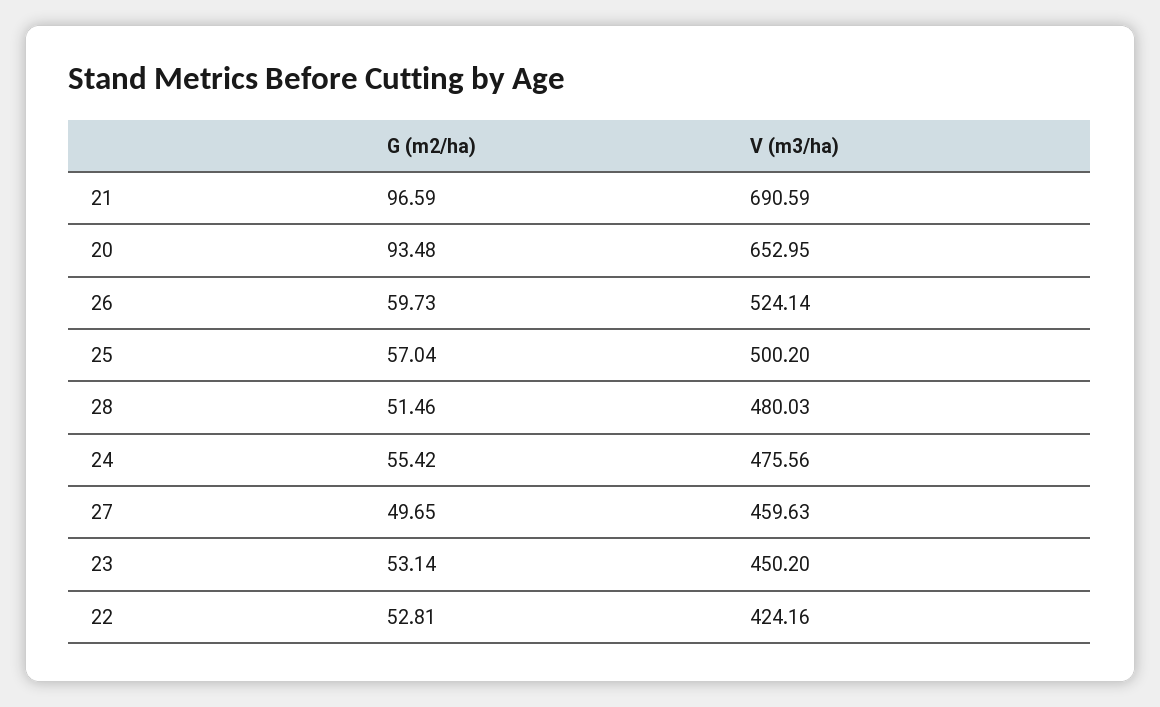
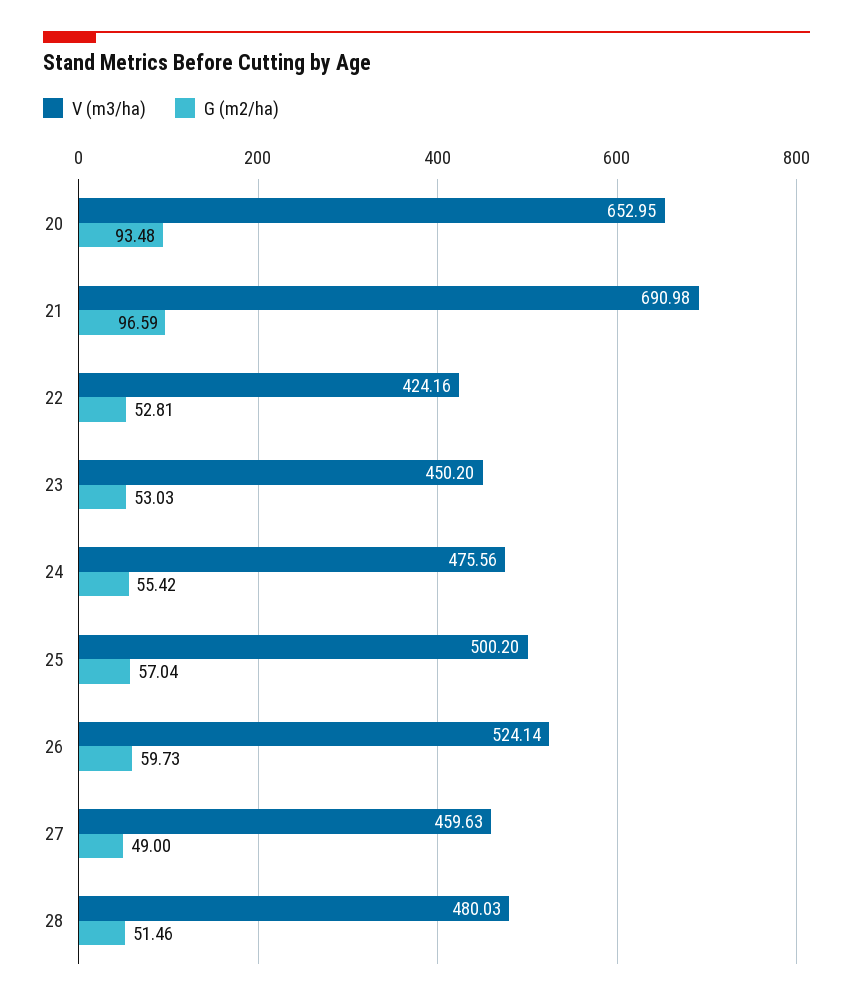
V (m3/ha), 21: 690.59 -> 690.98
G (m2/ha), 27: 49.65 -> 49
G (m2/ha), 23: 53.14 -> 53.03

